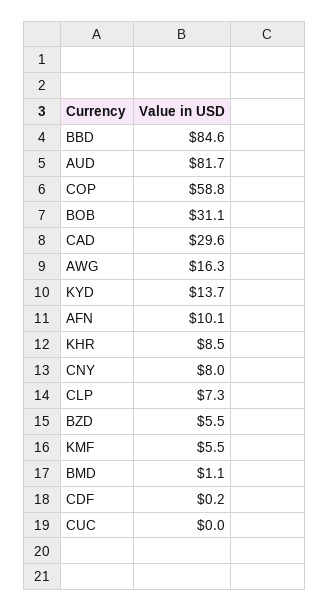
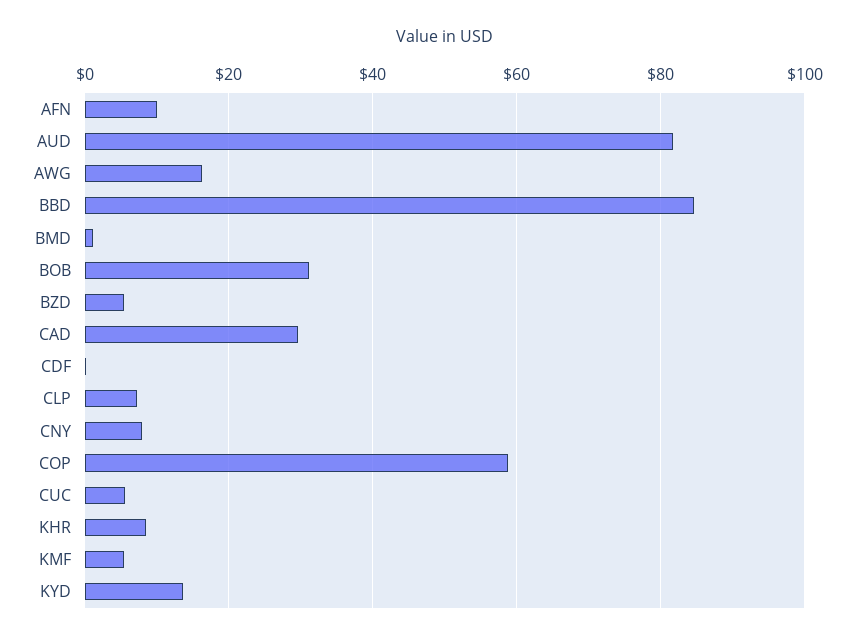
CUC: 0 -> 6

